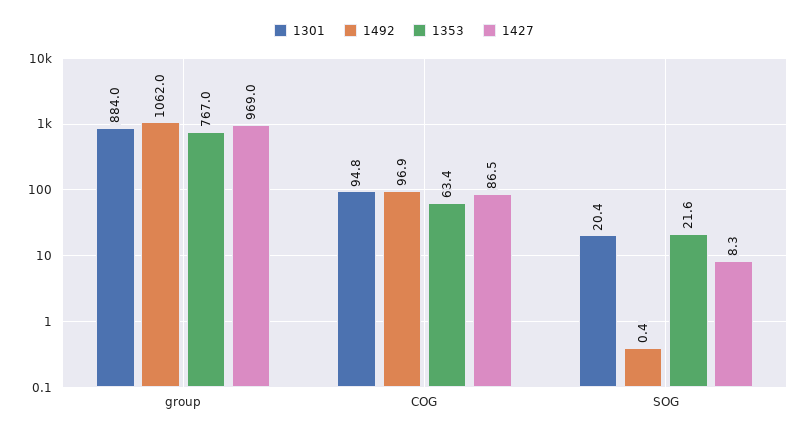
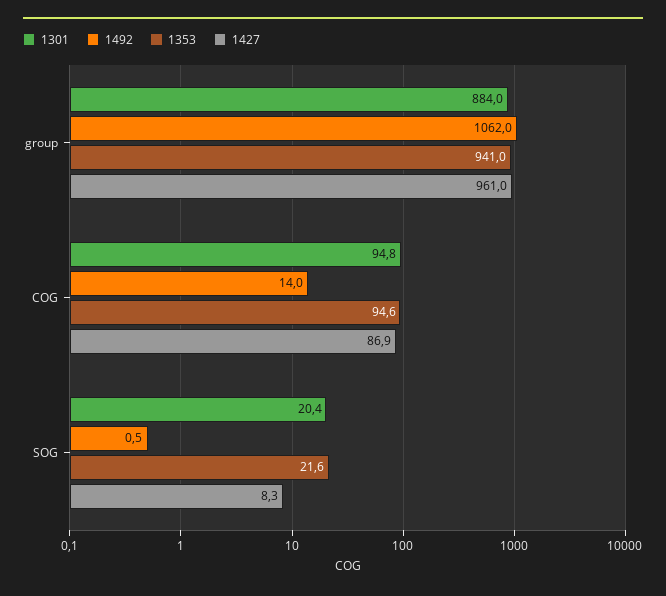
1353, group: 767 -> 941
1427, group: 969 -> 961
1492, COG: 96.9 -> 14
1353, COG: 63.4 -> 94.6
1427, COG: 86.5 -> 86.9
1492, SOG: 0.4 -> 0.5

